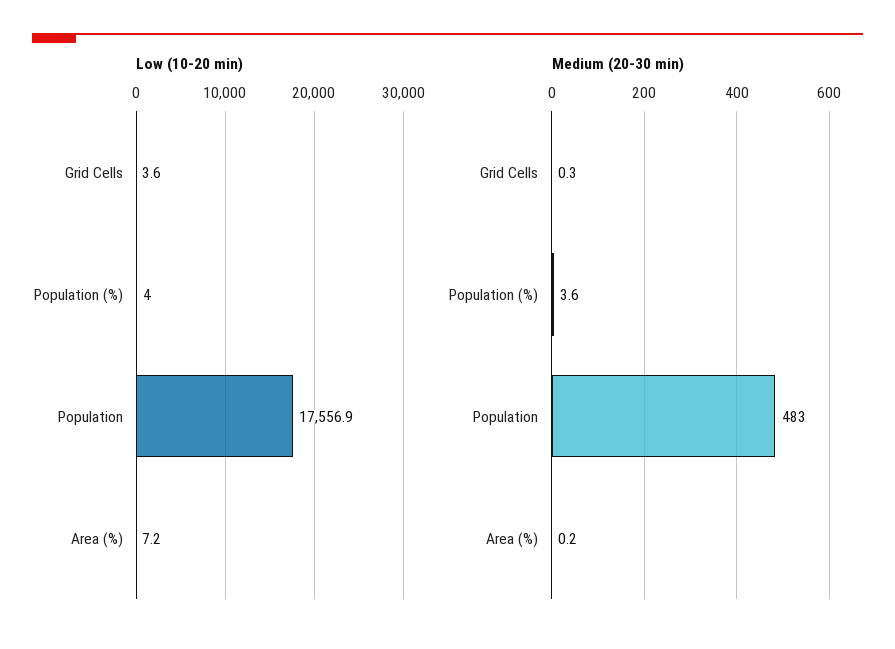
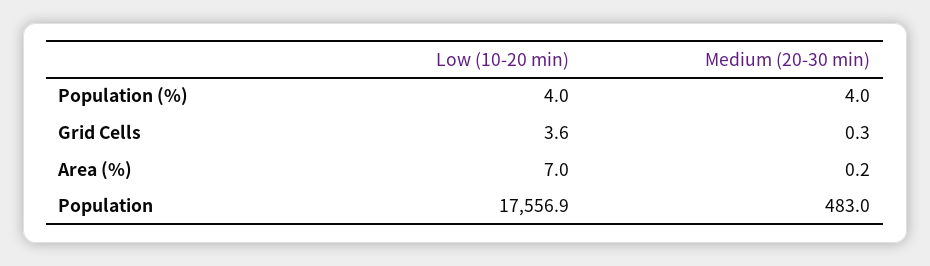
Low (10-20 min), Area (%): 7.2 -> 7
Medium (20-30 min), Population (%): 3.6 -> 4

